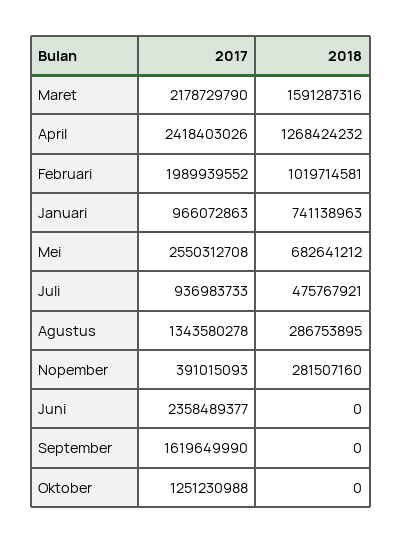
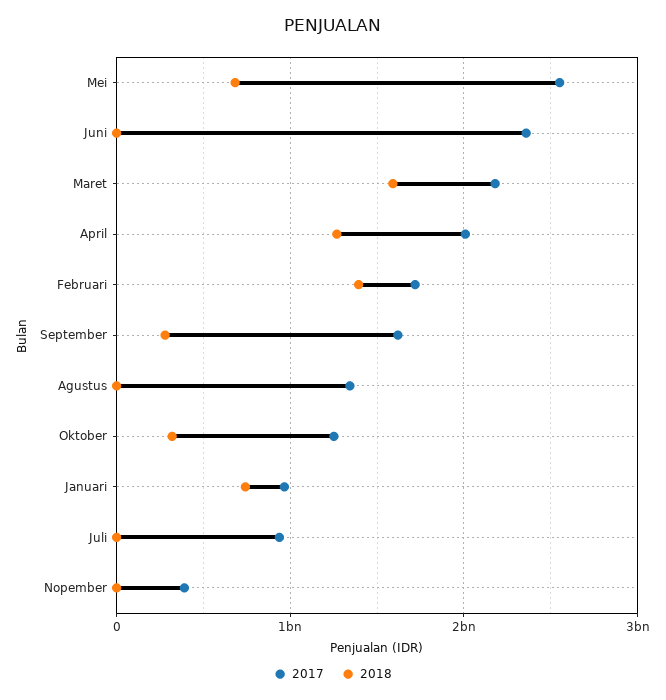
2017, April: 2418403026 -> 2000000000
2017, Februari: 1989939552 -> 1700000000
2018, Februari: 1019714581 -> 1400000000
2018, Juli: 475767921 -> 0
2018, Agustus: 286753895 -> 0
2018, Nopember: 281507160 -> 0
2018, September: 0 -> 300000000
2018, Oktober: 0 -> 300000000

